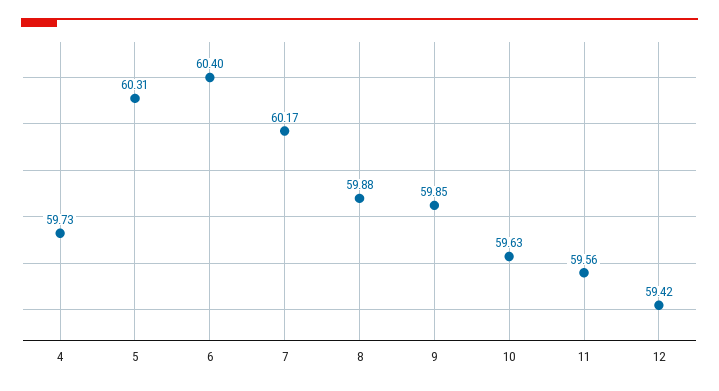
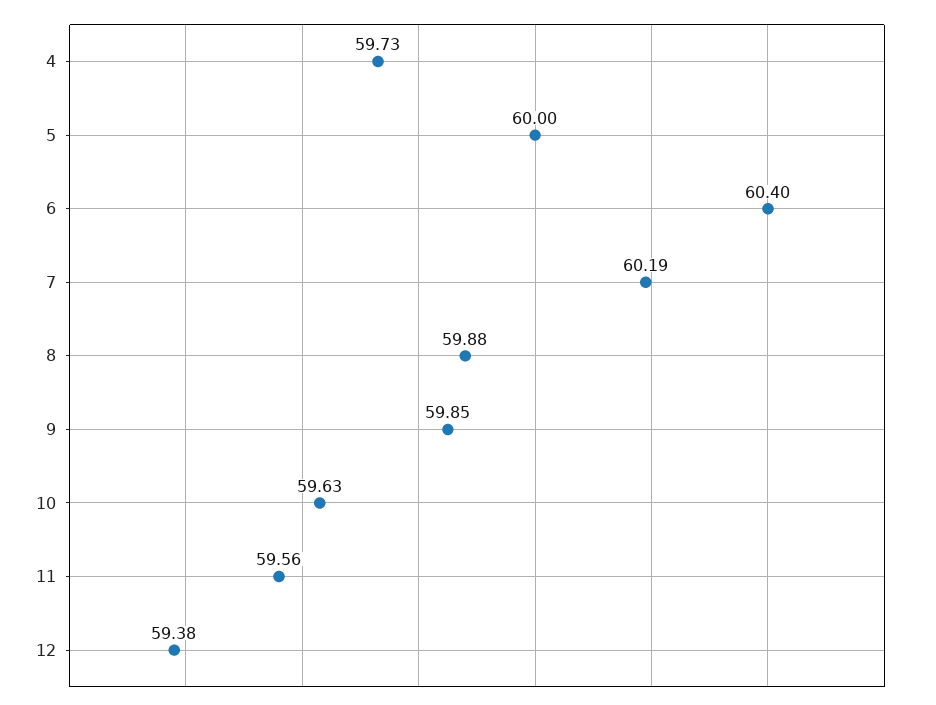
5: 60.31 -> 60
7: 60.17 -> 60.19
12: 59.42 -> 59.38

